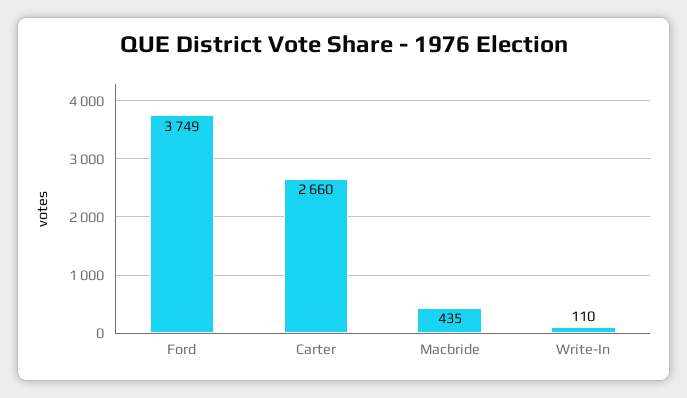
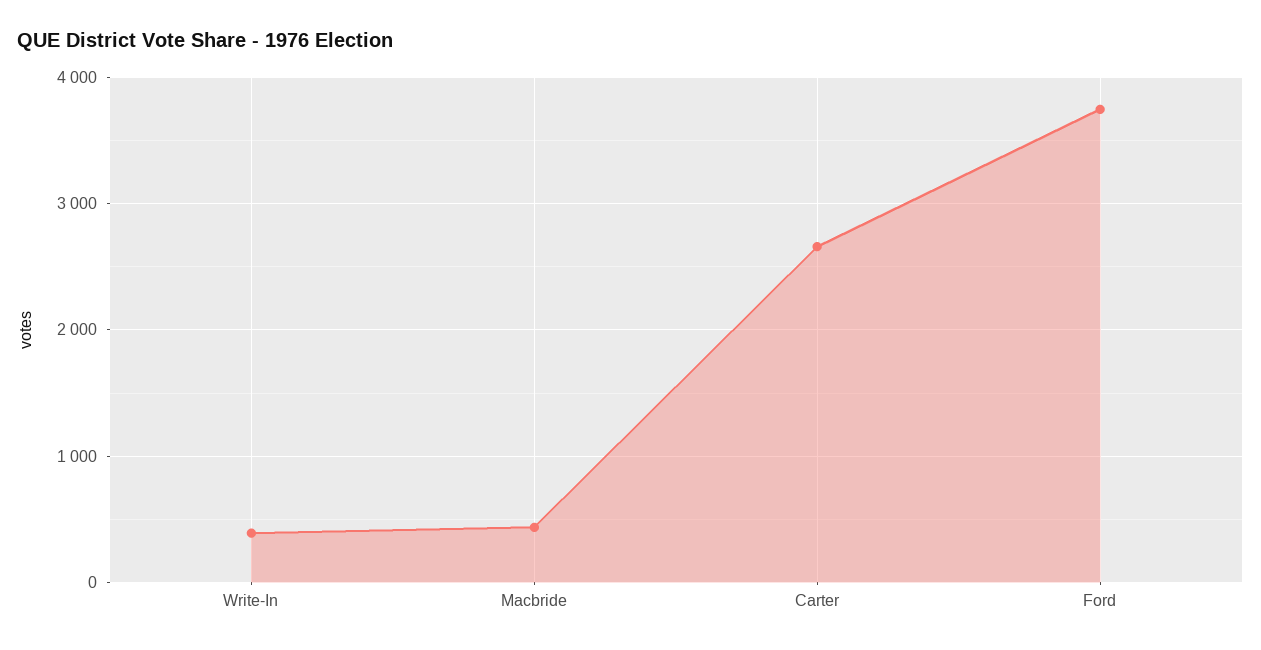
Write-In: 110 -> 400

